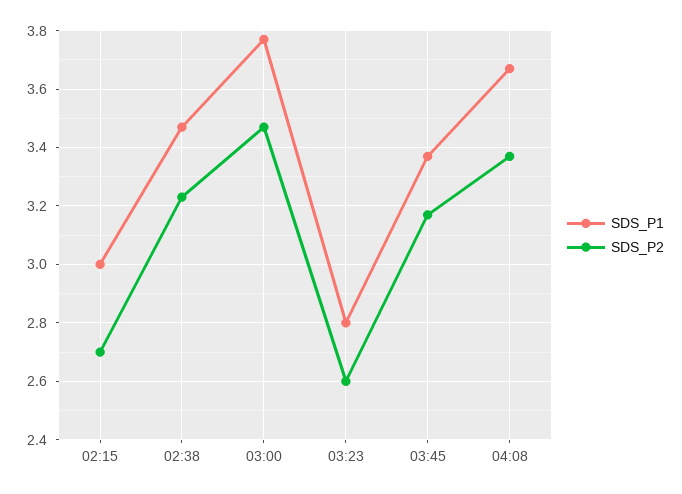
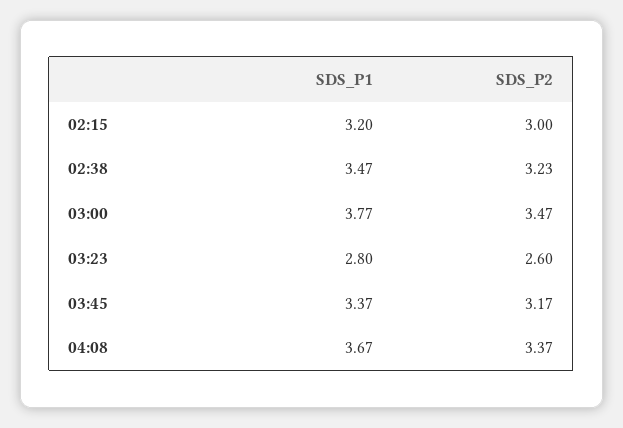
SDS_P1, 02:15: 3 -> 3.2
SDS_P2, 02:15: 2.7 -> 3

